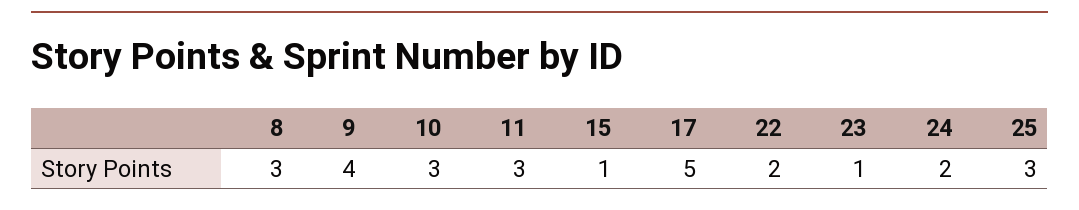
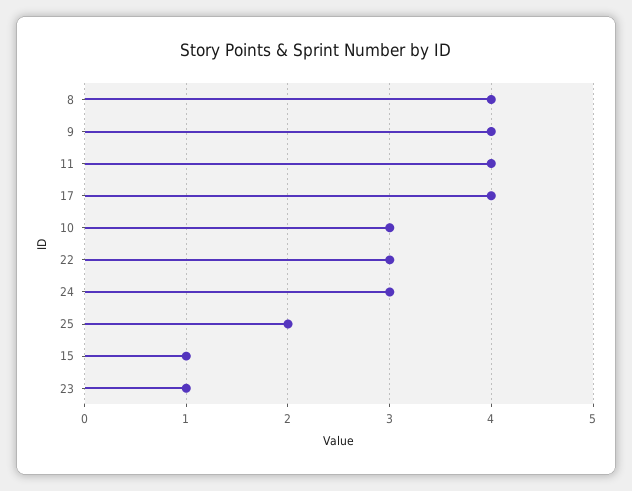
8: 3 -> 4
11: 3 -> 4
17: 5 -> 4
22: 2 -> 3
24: 2 -> 3
25: 3 -> 2

